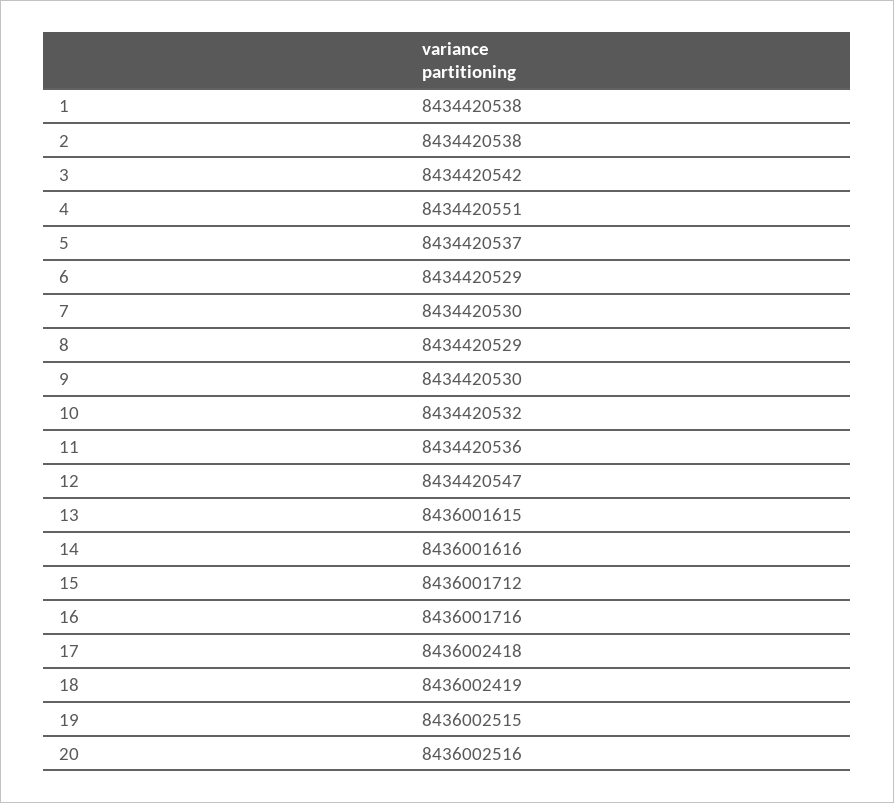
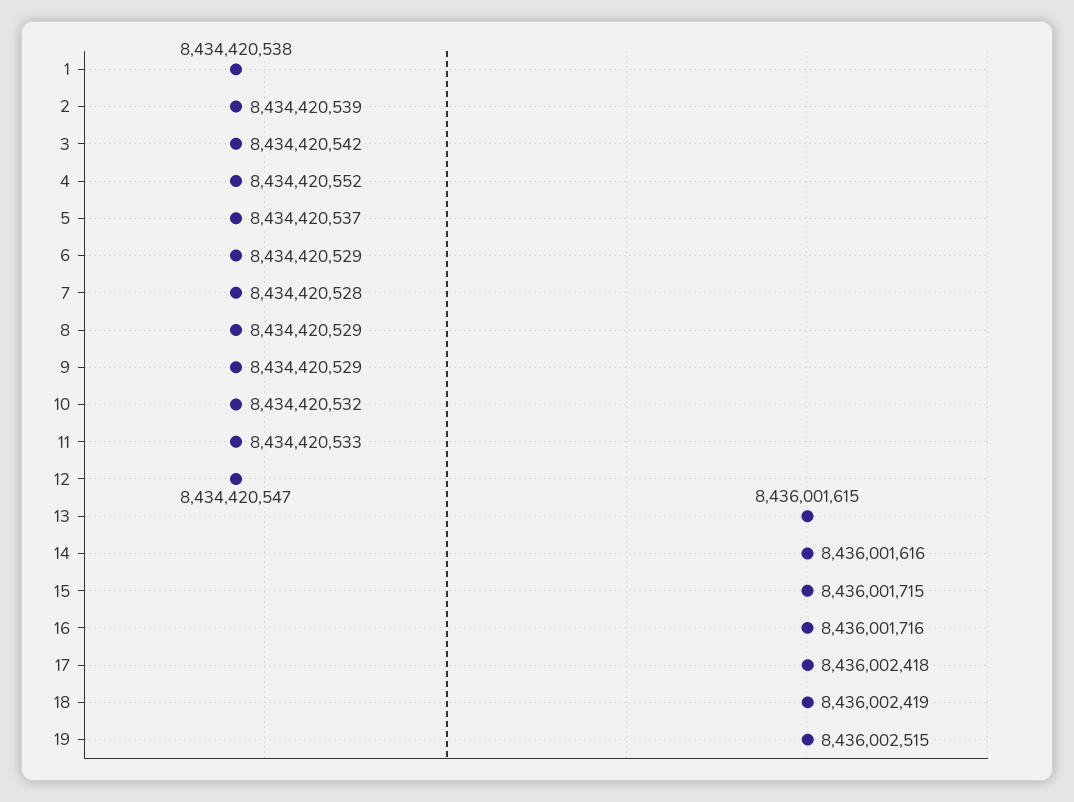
2: 8434420538 -> 8434420539
4: 8434420551 -> 8434420552
7: 8434420530 -> 8434420528
9: 8434420530 -> 8434420529
11: 8434420536 -> 8434420533
15: 8436001712 -> 8436001715
20: 8436002516 -> none

